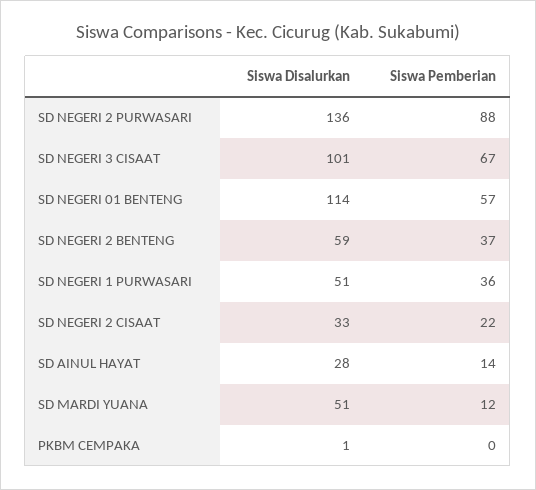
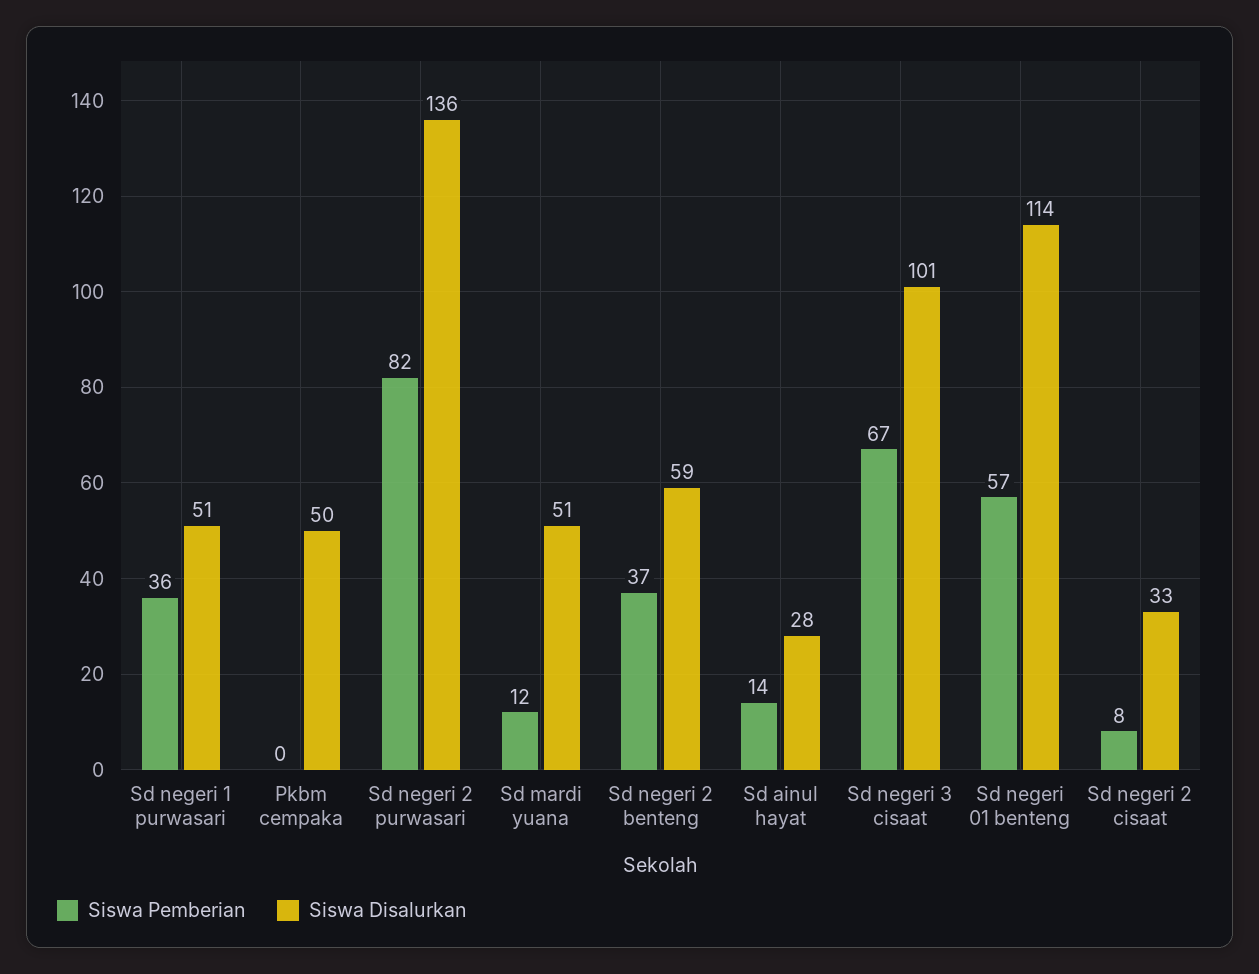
Siswa Pemberian, SD NEGERI 2 PURWASARI: 88 -> 82
Siswa Pemberian, SD NEGERI 2 CISAAT: 22 -> 8
Siswa Disalurkan, PKBM CEMPAKA: 1 -> 50

